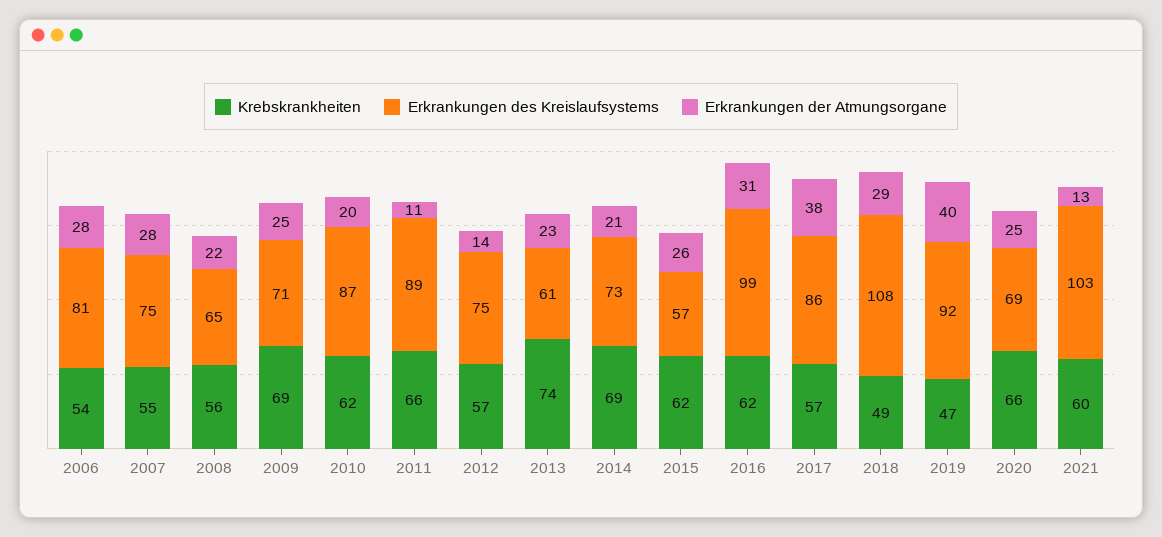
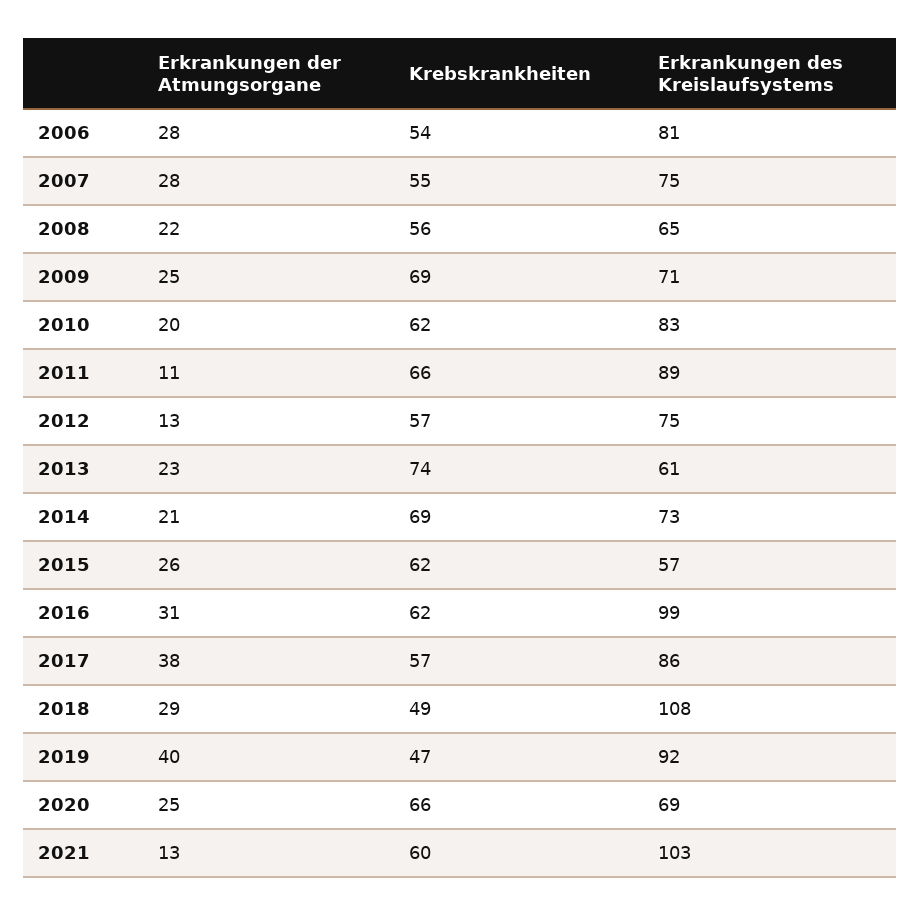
Erkrankungen des Kreislaufsystems, 2010: 87 -> 83
Erkrankungen der Atmungsorgane, 2012: 14 -> 13

